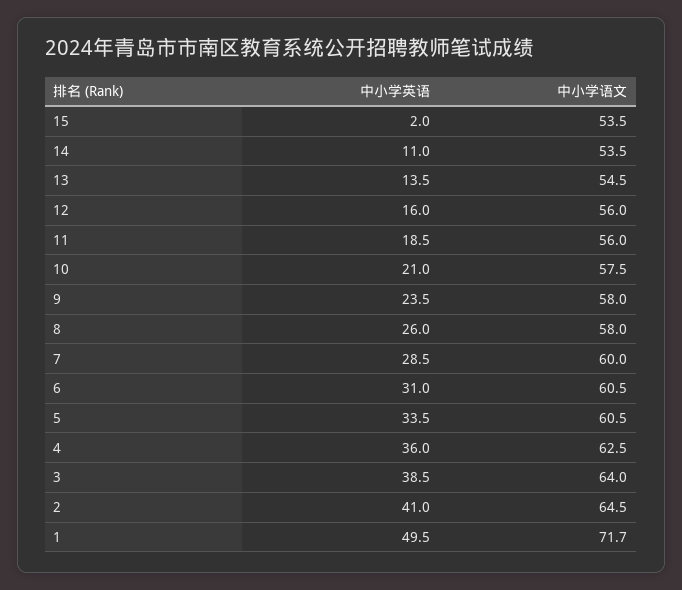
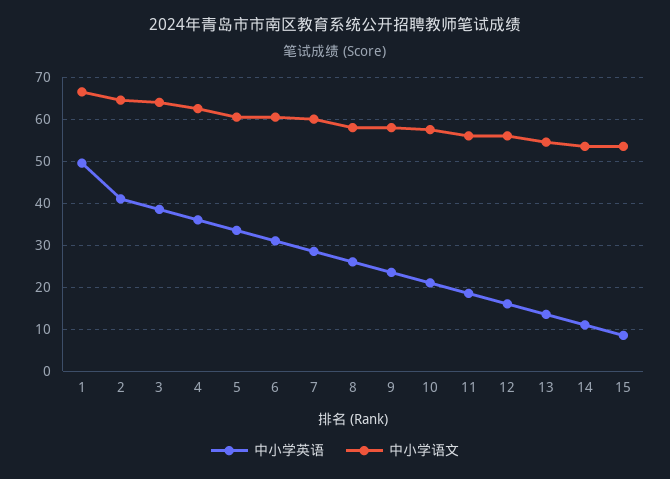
中小学英语, 15: 2 -> 8
中小学语文, 1: 71.7 -> 66

